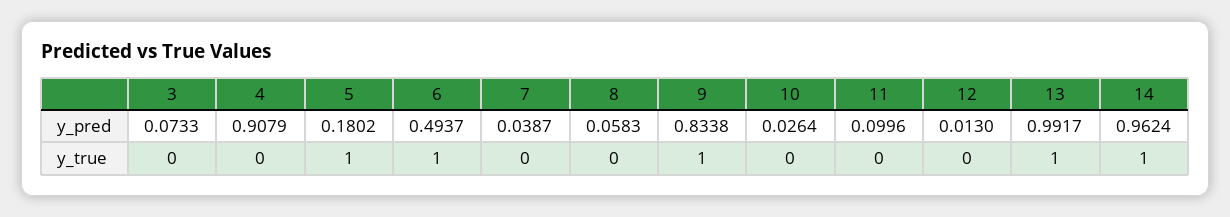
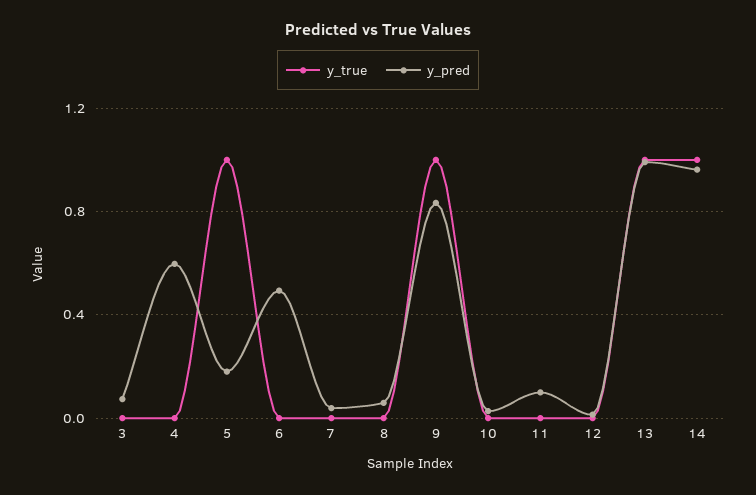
y_pred, 4: 0.9079 -> 0.6
y_true, 6: 1 -> 0

